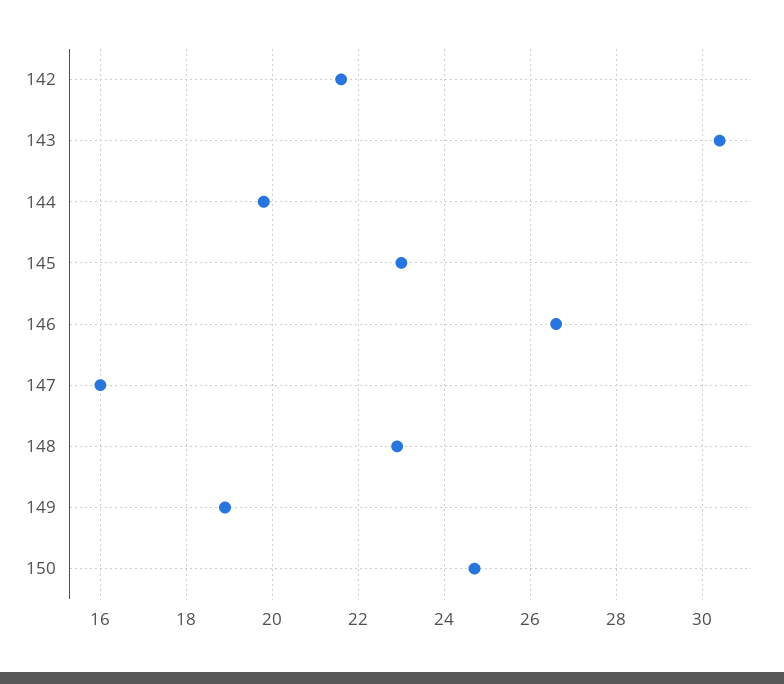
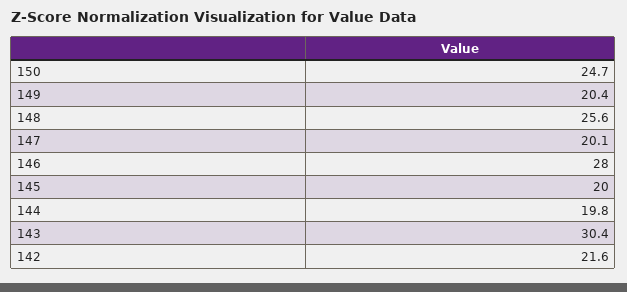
145: 23 -> 20
146: 26.5 -> 28
147: 16 -> 20.1
148: 23 -> 25.6
149: 19 -> 20.4

